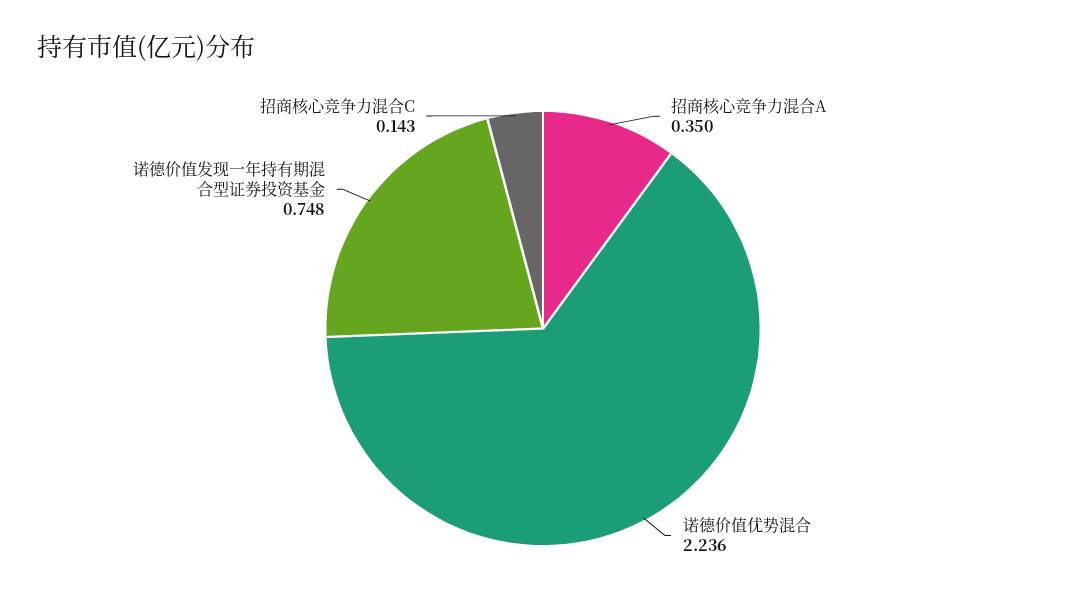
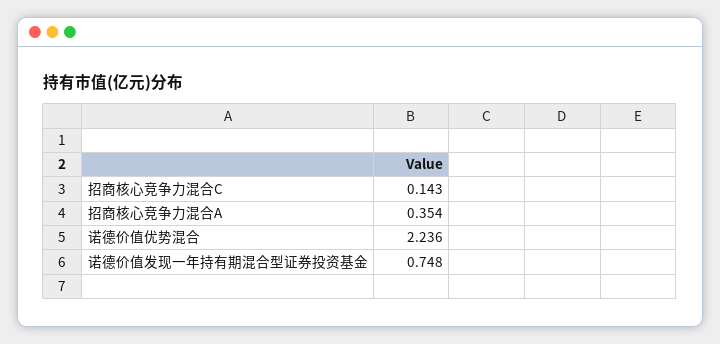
招商核心竞争力混合A: 0.35 -> 0.354

